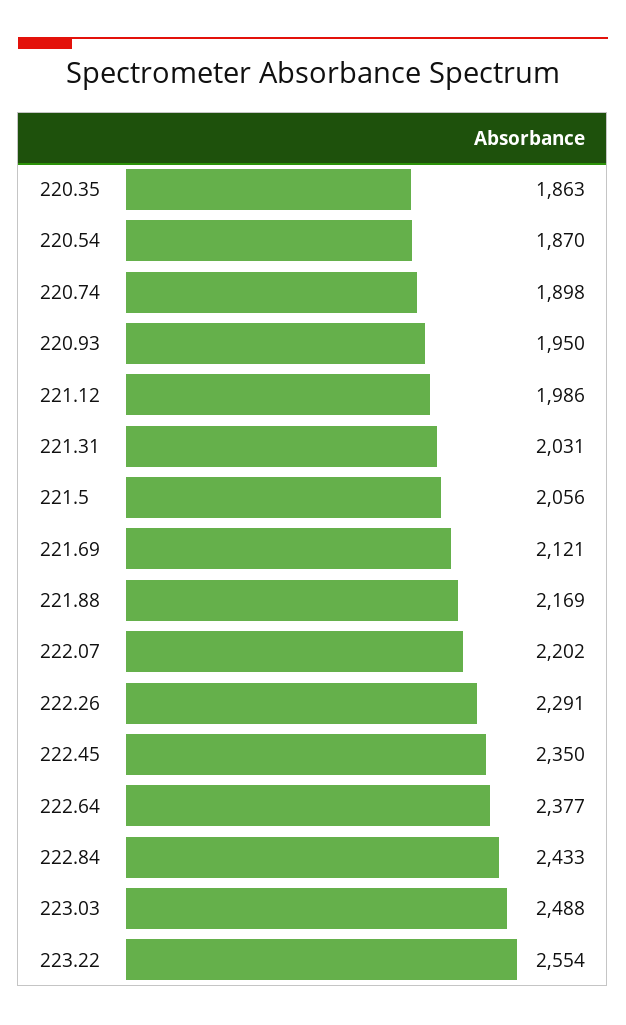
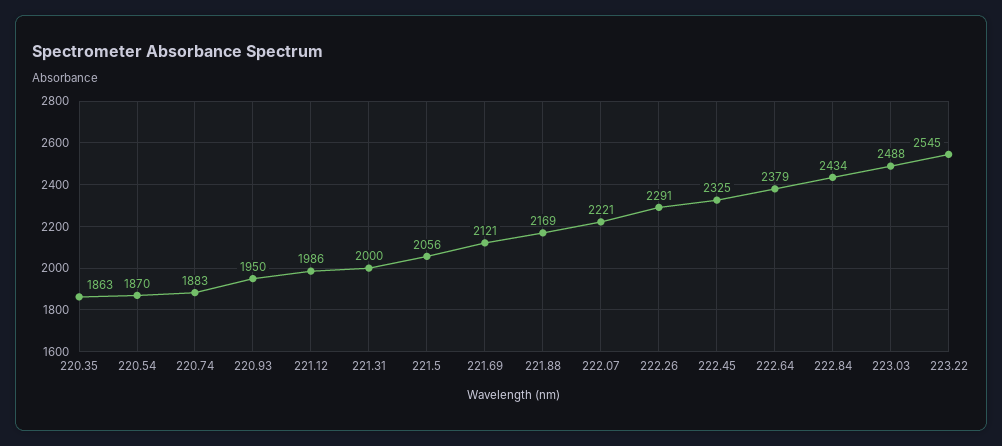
220.74: 1898 -> 1883
221.31: 2031 -> 2000
222.07: 2202 -> 2221
222.45: 2350 -> 2325
222.64: 2377 -> 2379
222.84: 2433 -> 2434
223.22: 2554 -> 2545

